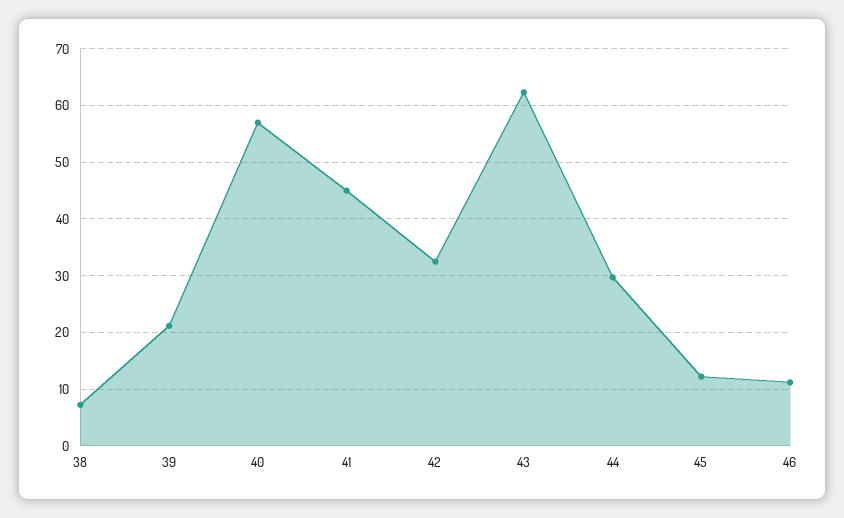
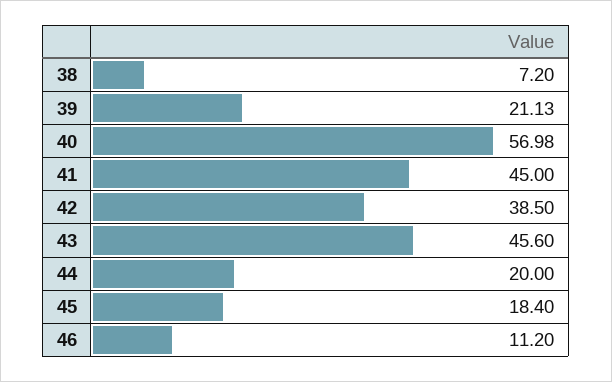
42: 32 -> 38.5
43: 62 -> 45.6
44: 30 -> 20
45: 12 -> 18.4

